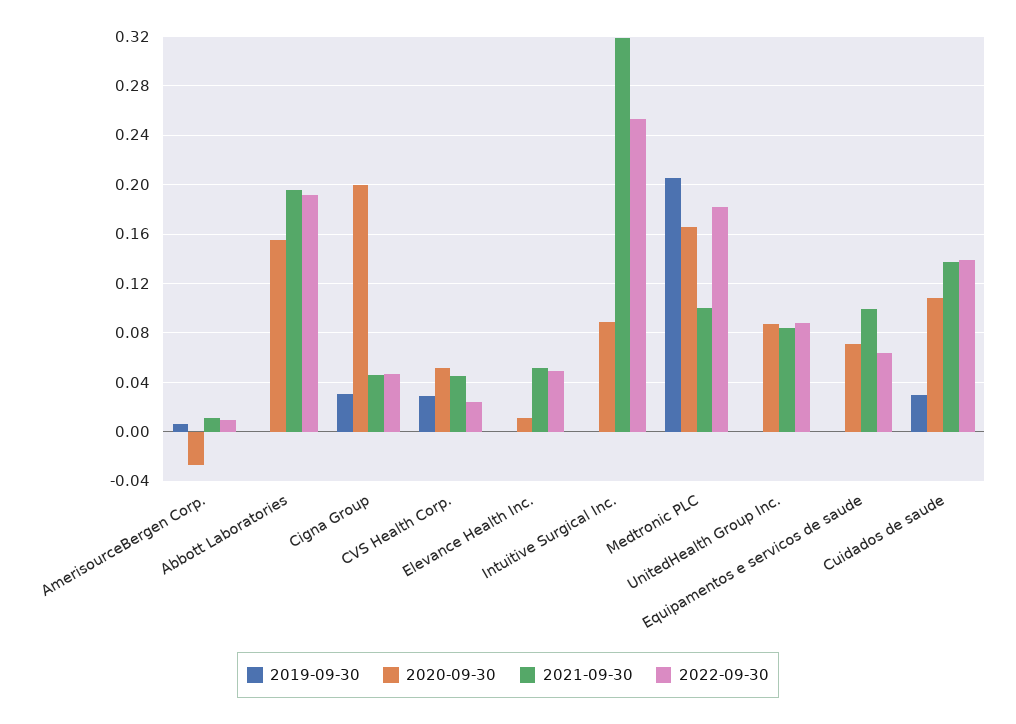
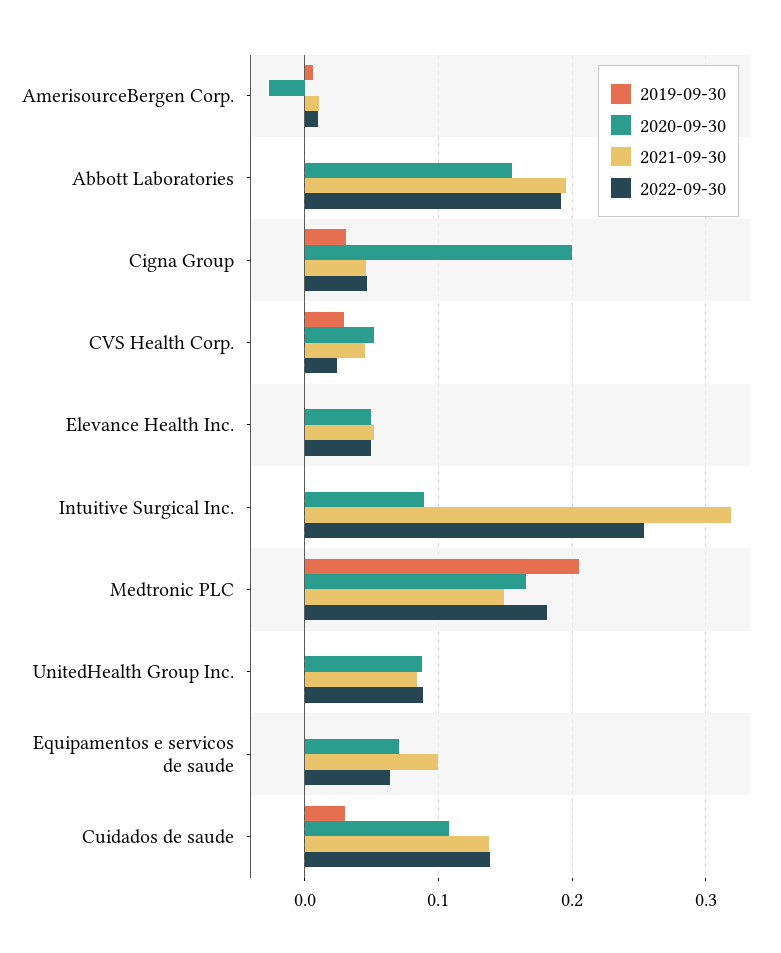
2020-09-30, Elevance Health Inc.: 0.01 -> 0.05
2021-09-30, Medtronic PLC: 0.1 -> 0.15

